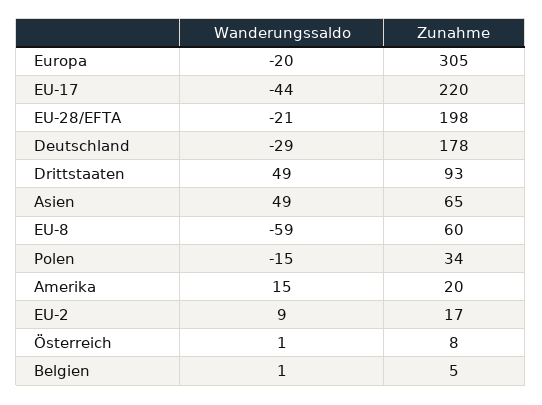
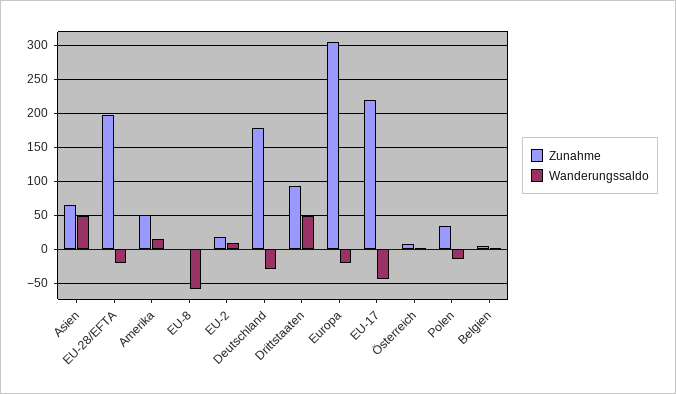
Zunahme, EU-8: 60 -> 0
Zunahme, Amerika: 20 -> 50

